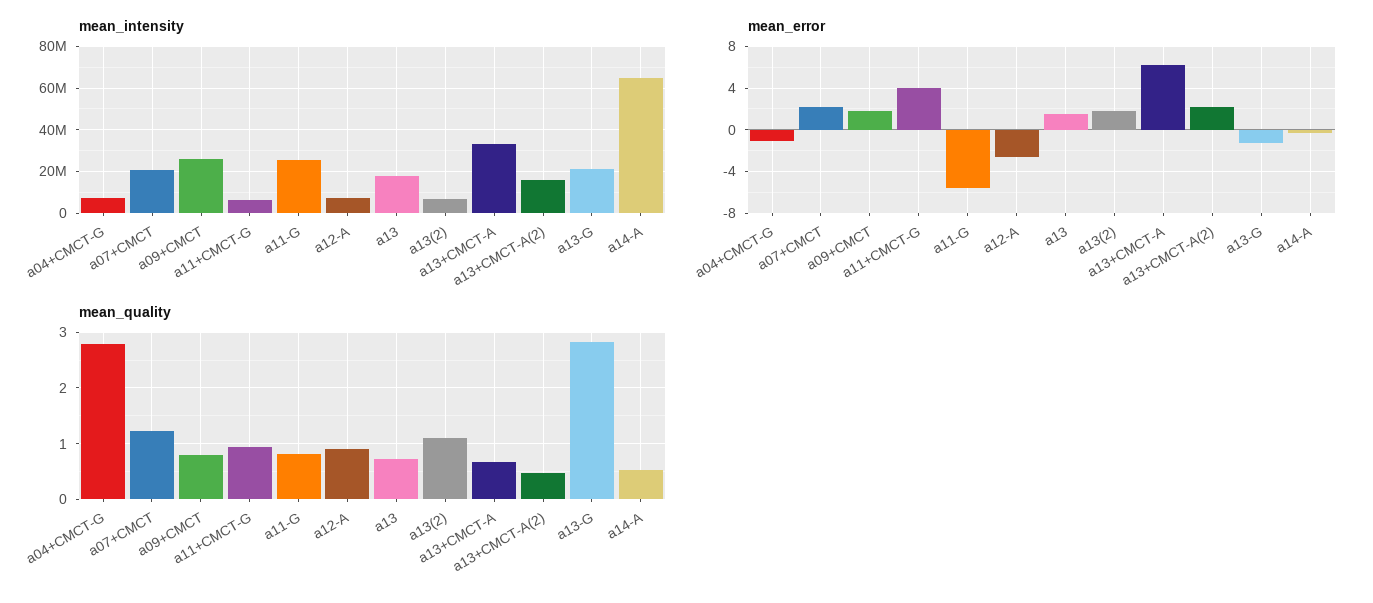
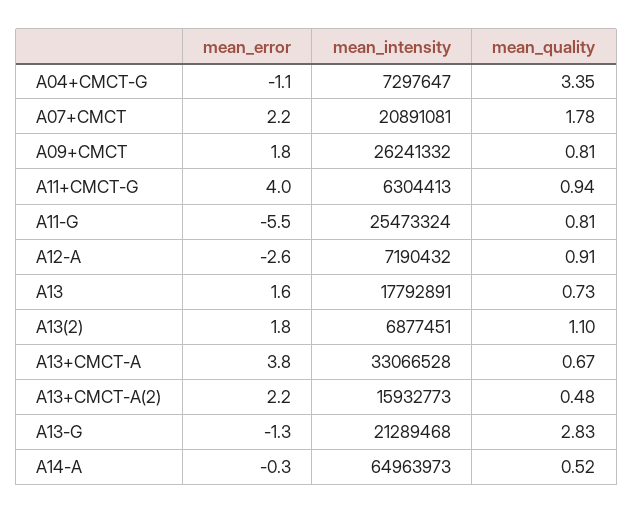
mean_error, a13+CMCT-A: 6 -> 3.8
mean_quality, a04+CMCT-G: 2.8 -> 3.35
mean_quality, a07+CMCT: 1.2 -> 1.78

